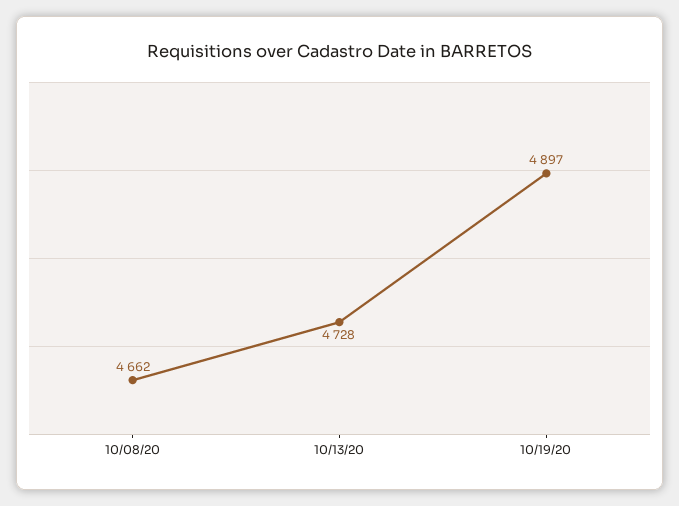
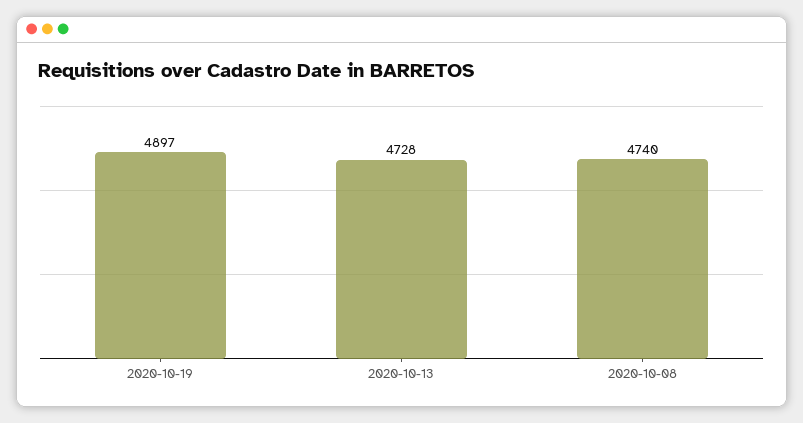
10/08/20: 4662 -> 4740

